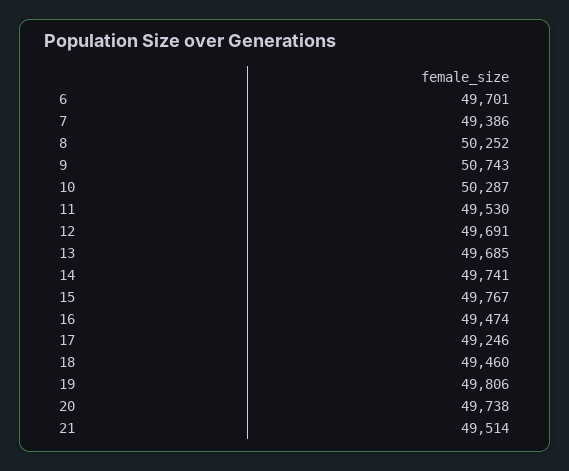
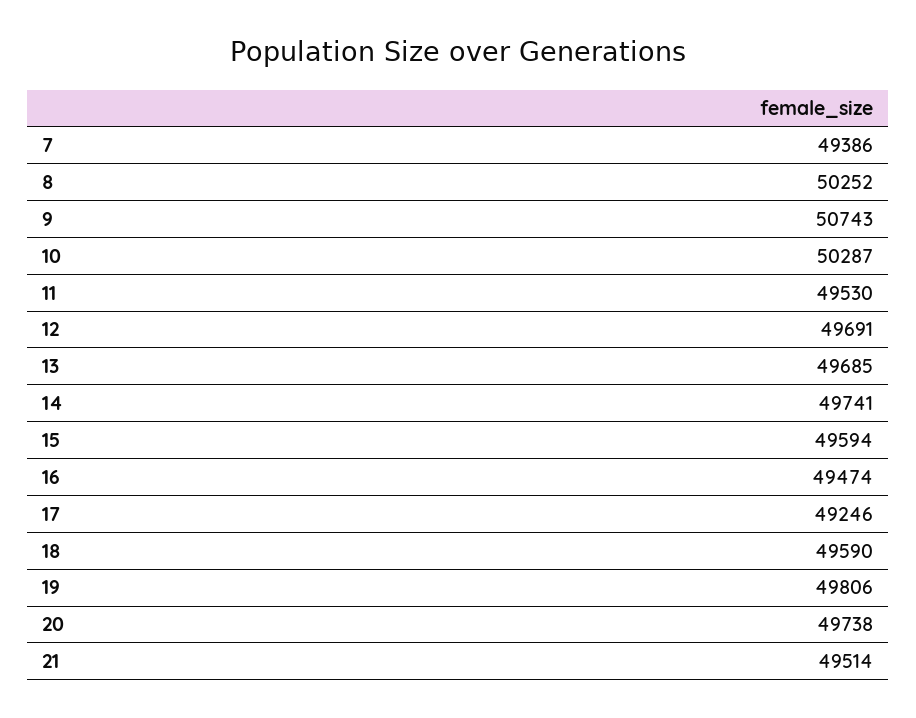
6: 49701 -> none
15: 49767 -> 49594
18: 49460 -> 49590

